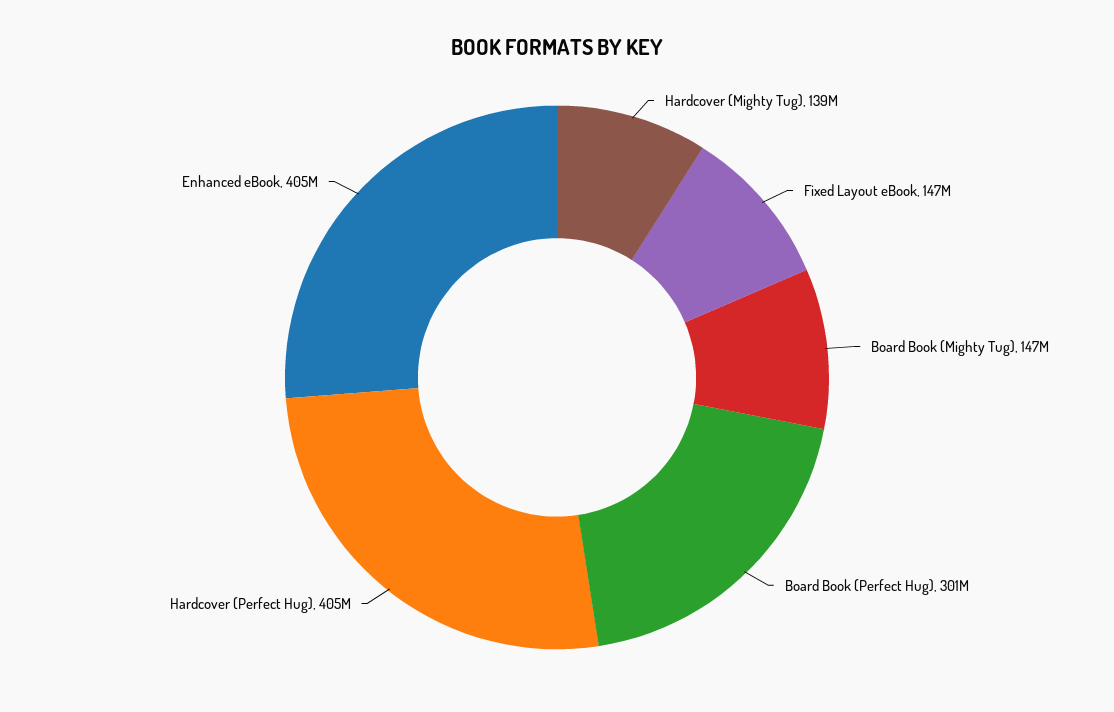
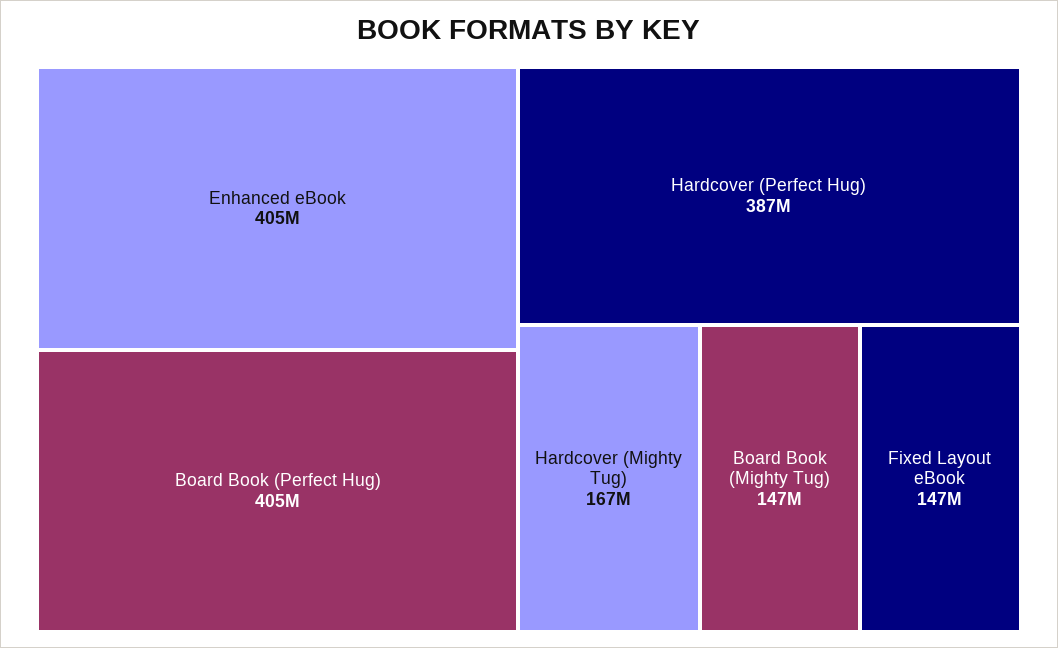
Hardcover (Mighty Tug): 139000000 -> 167000000
Board Book (Perfect Hug): 301000000 -> 405000000
Hardcover (Perfect Hug): 405000000 -> 387000000

